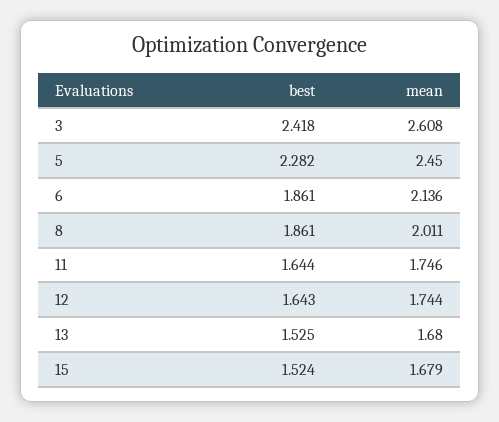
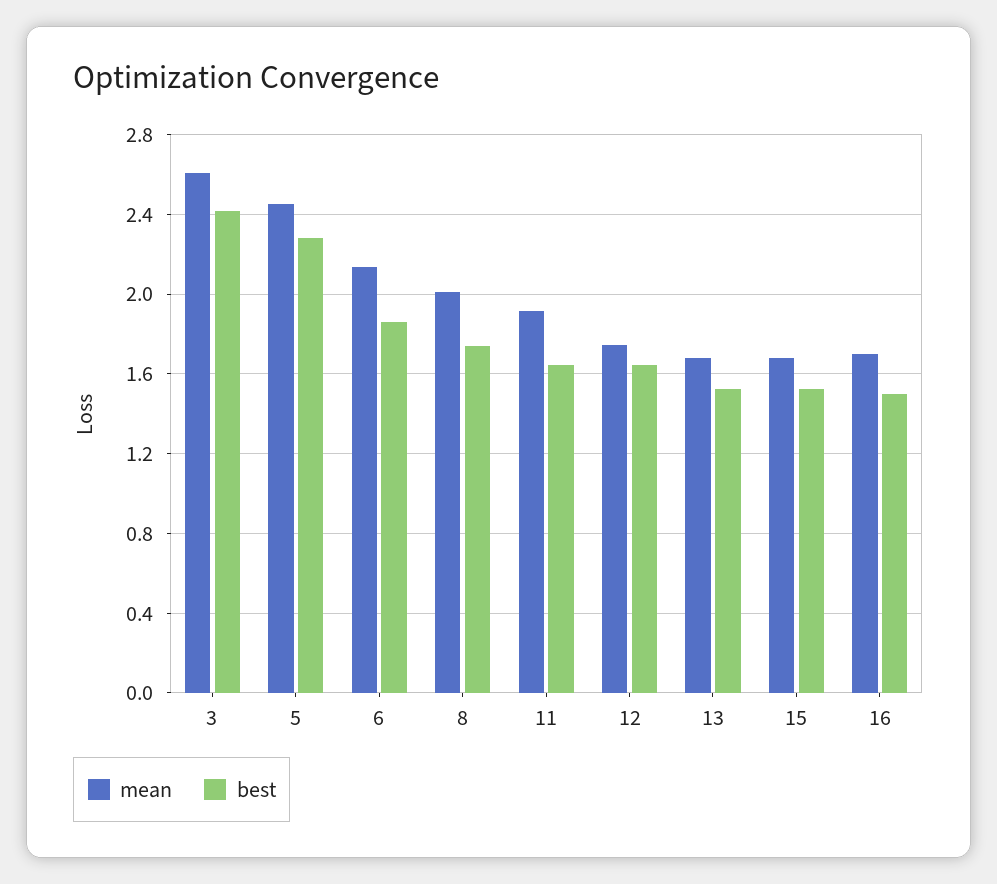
best, 8: 1.861 -> 1.75
mean, 11: 1.746 -> 1.9
mean, 16: none -> 1.7
best, 16: none -> 1.5

